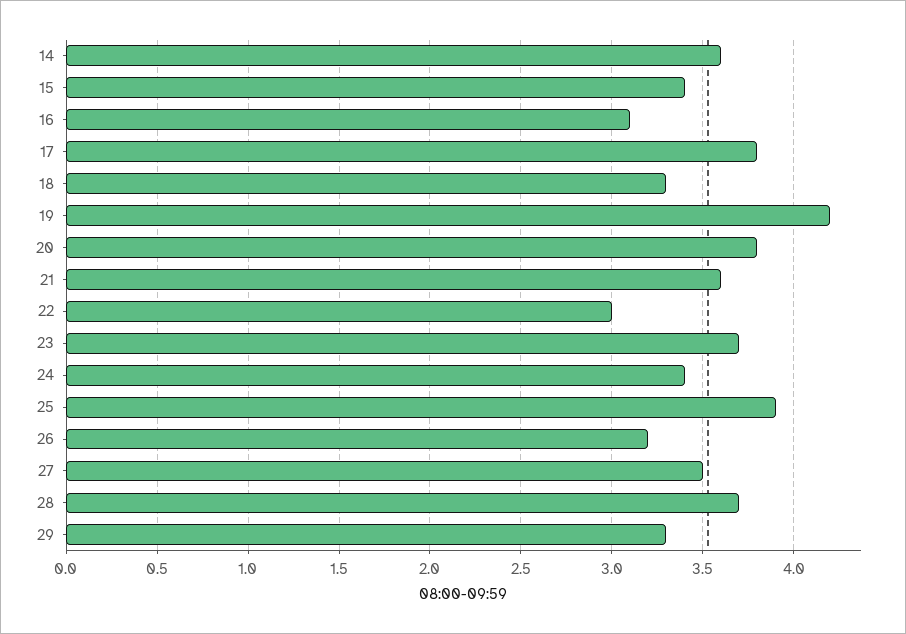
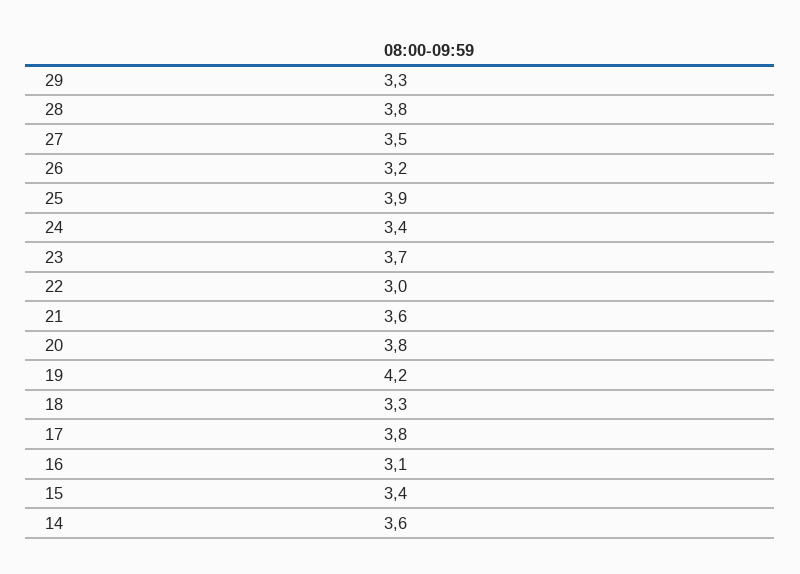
28: 3.7 -> 3.8

